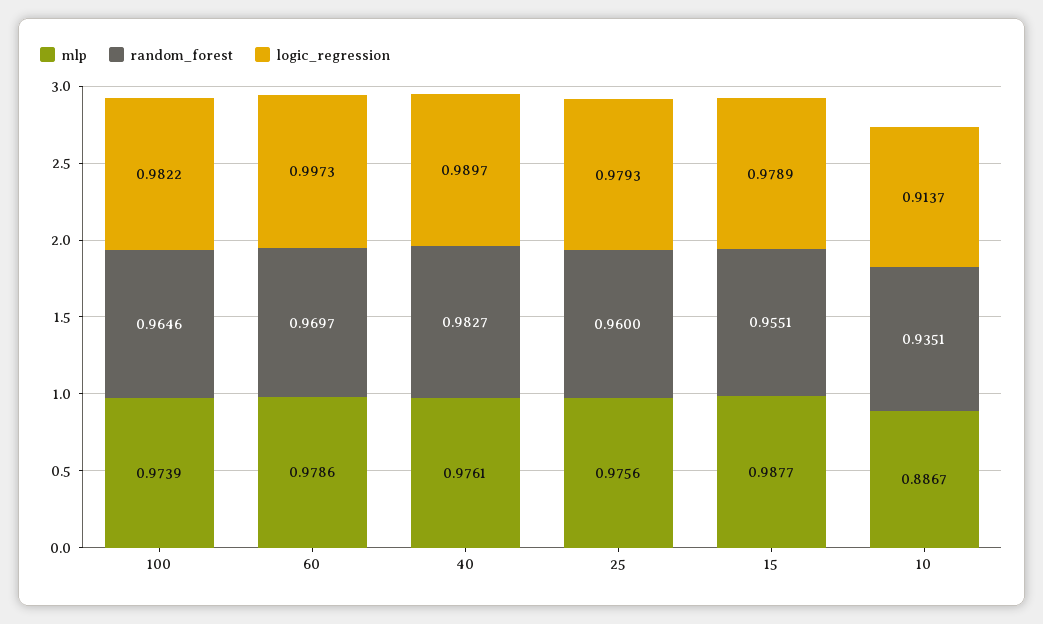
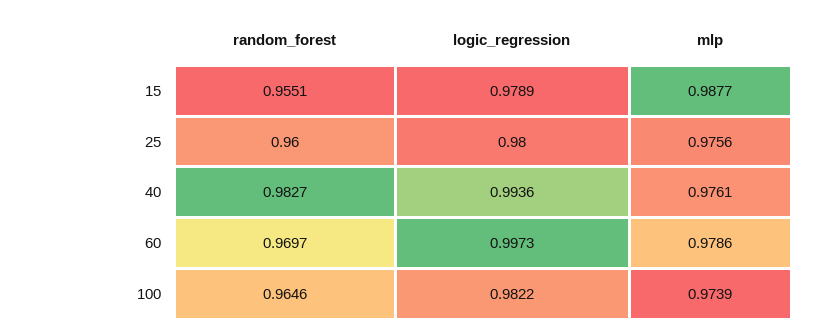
logic_regression, 40: 0.9897 -> 0.9936
logic_regression, 25: 0.9793 -> 0.98
mlp, 10: 0.8867 -> none
random_forest, 10: 0.9351 -> none
logic_regression, 10: 0.9137 -> none

